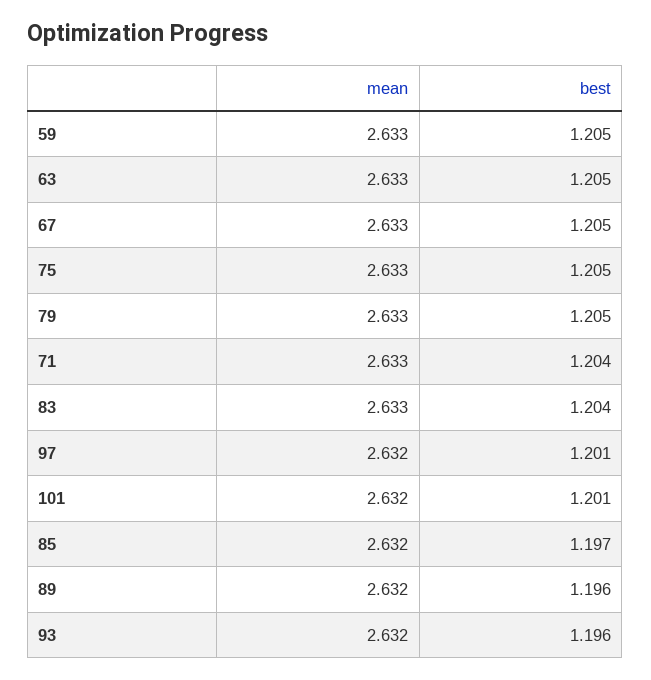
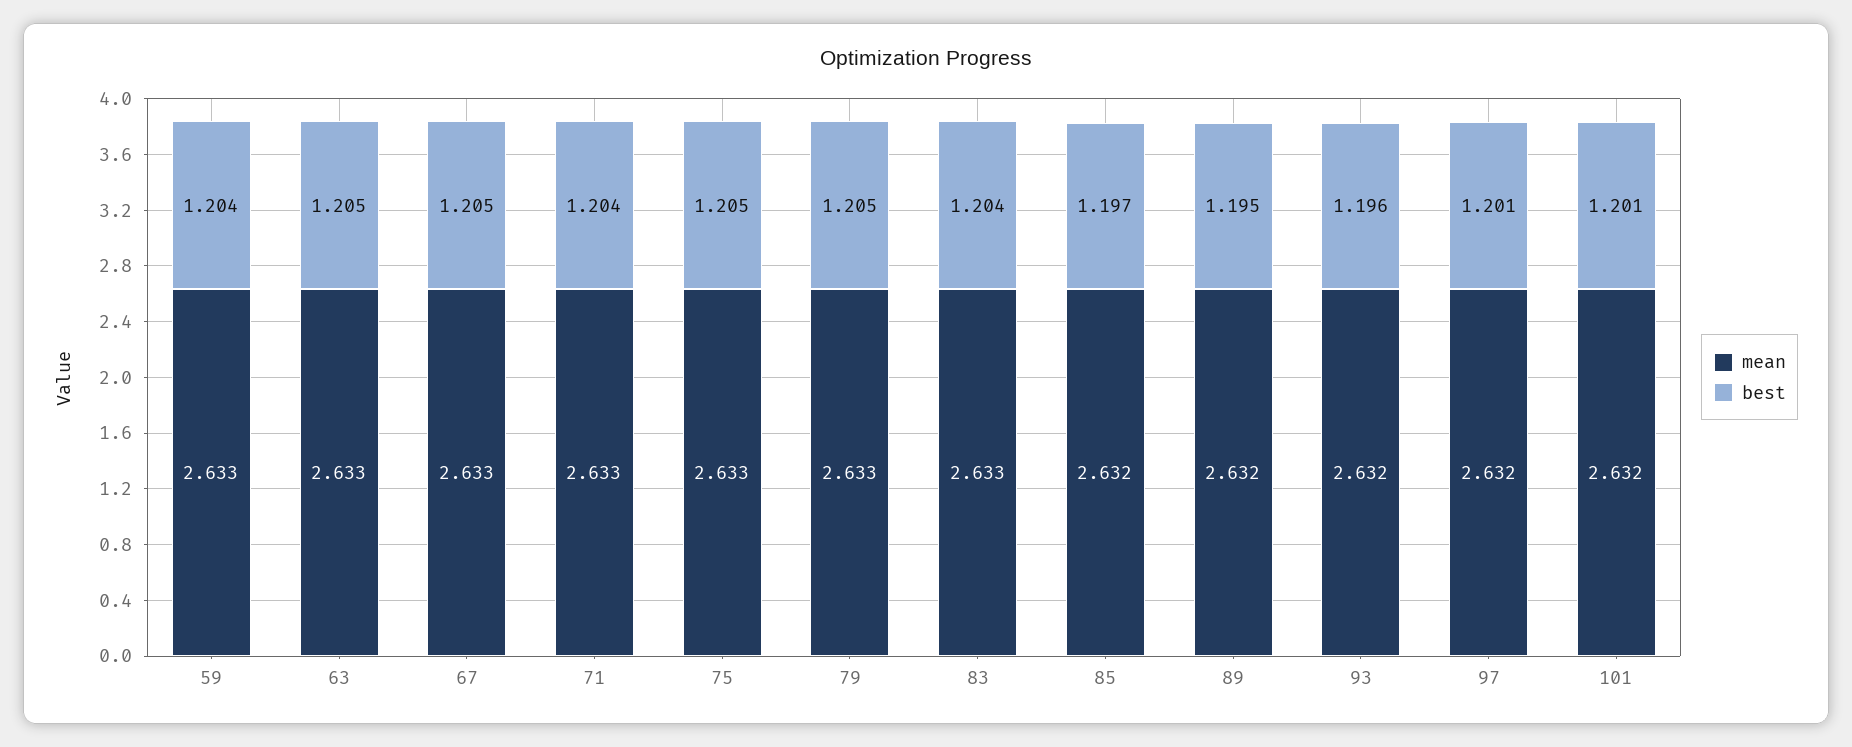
best, 59: 1.205 -> 1.204
best, 89: 1.196 -> 1.195

